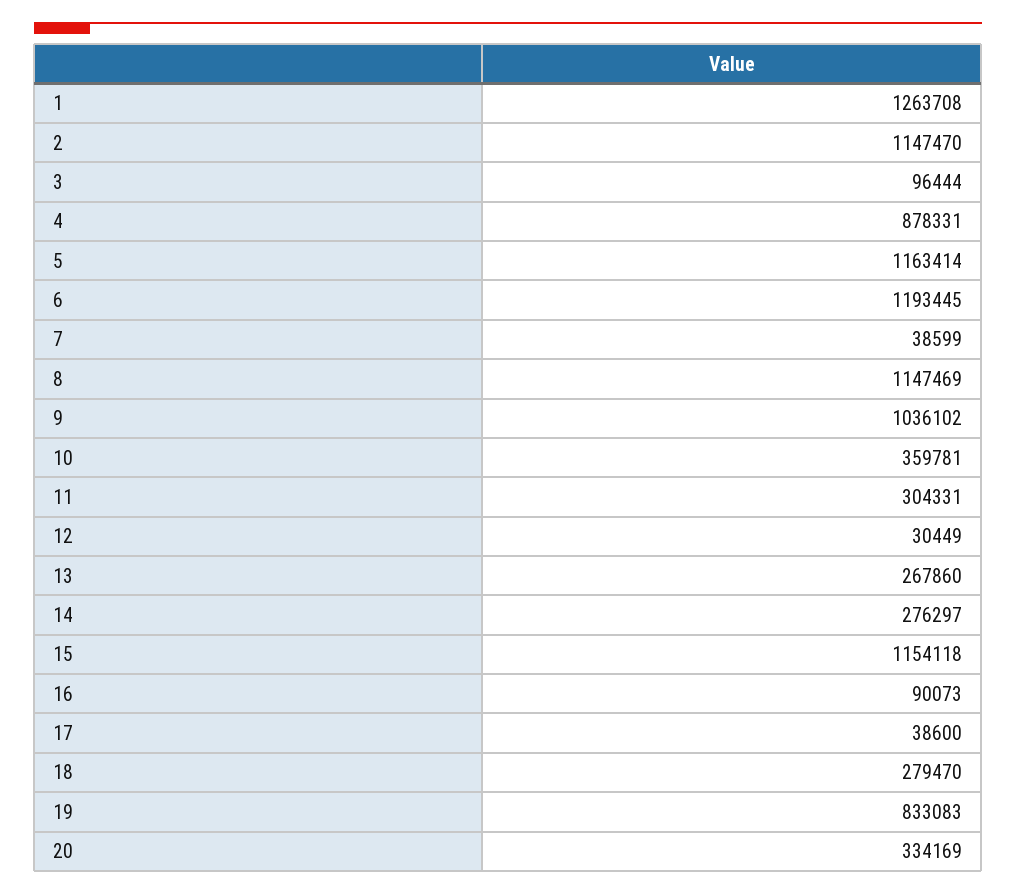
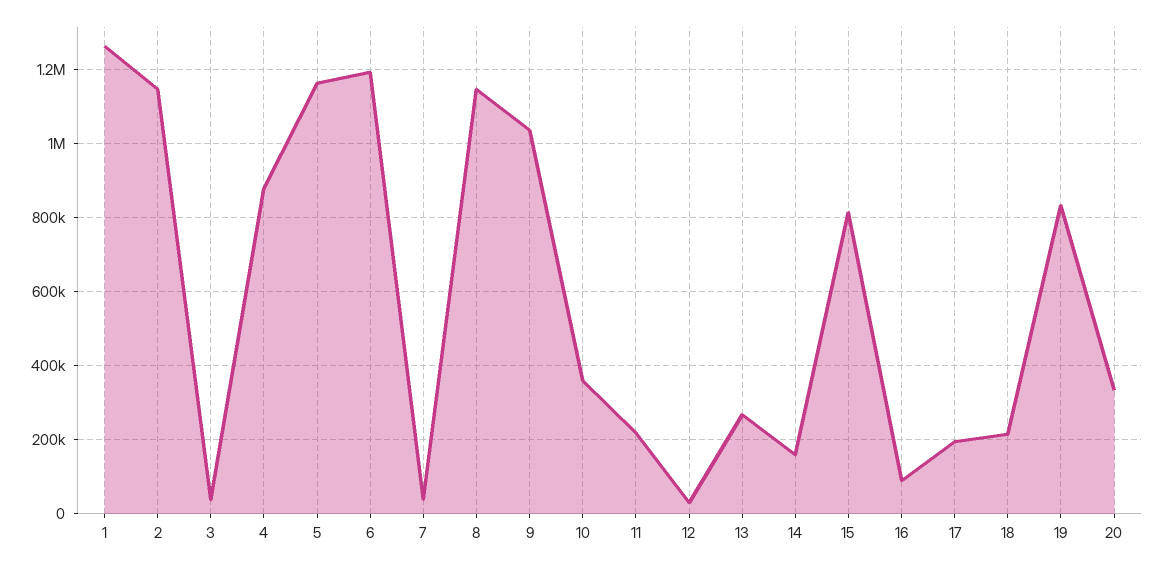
3: 96444 -> 40000
11: 304331 -> 220000
14: 276297 -> 160000
15: 1154118 -> 820000
17: 38600 -> 200000
18: 279470 -> 220000

